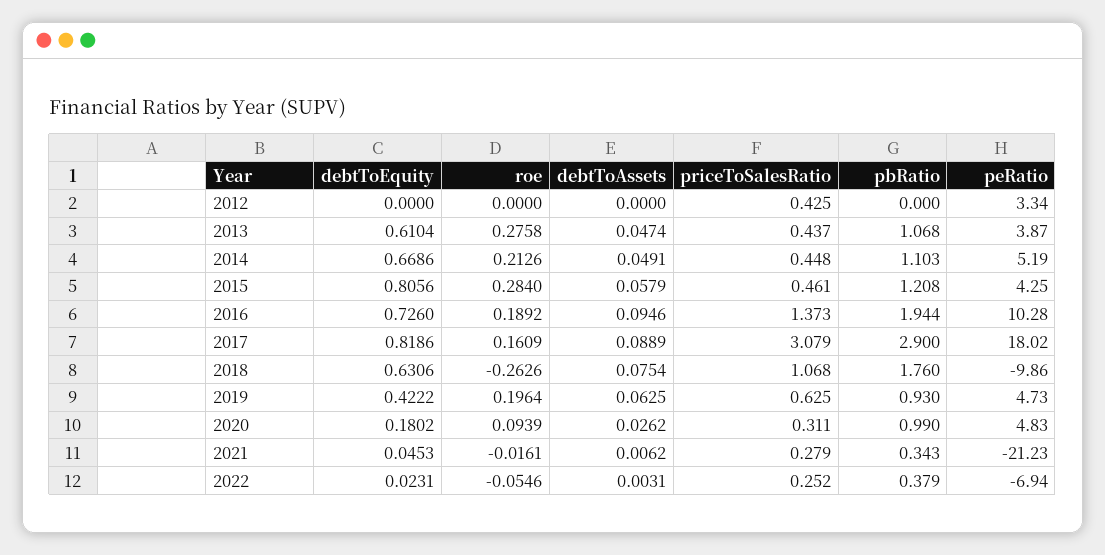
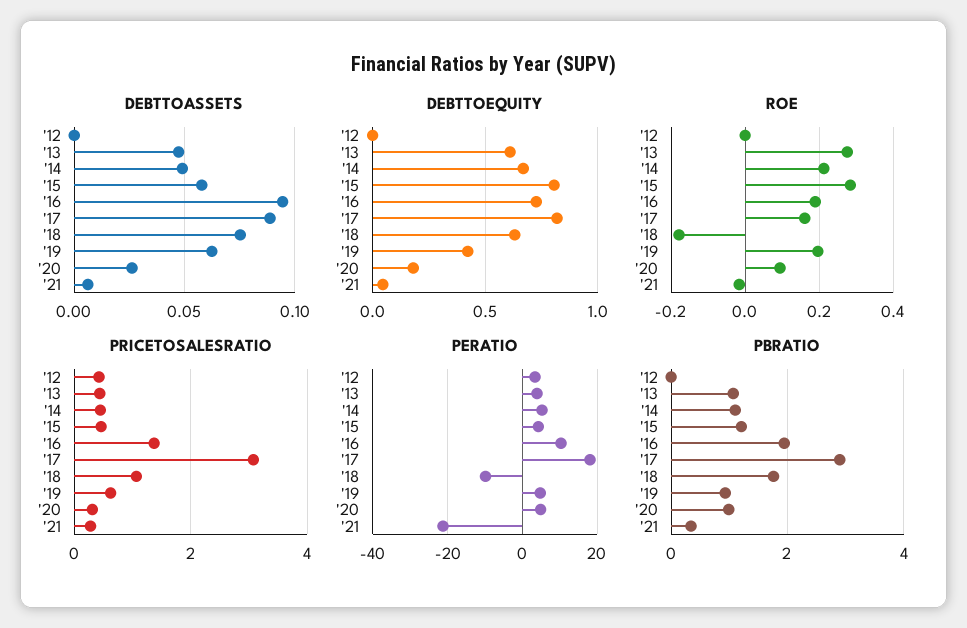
roe, 2018: -0.2626 -> -0.18
debtToEquity, 2022: 0.0231 -> none
roe, 2022: -0.0546 -> none
debtToAssets, 2022: 0.0031 -> none
priceToSalesRatio, 2022: 0.252 -> none
pbRatio, 2022: 0.379 -> none
peRatio, 2022: -6.94 -> none

